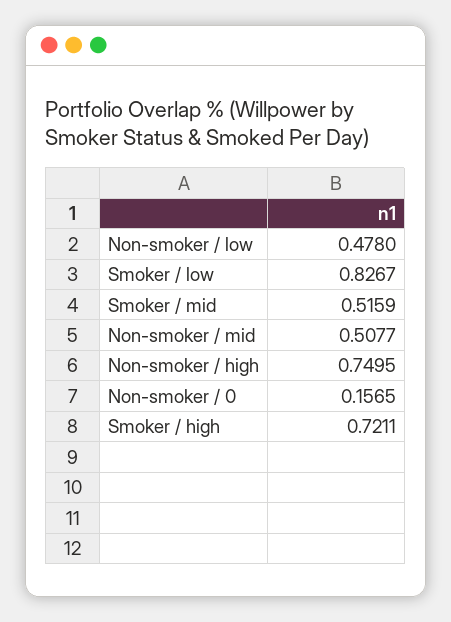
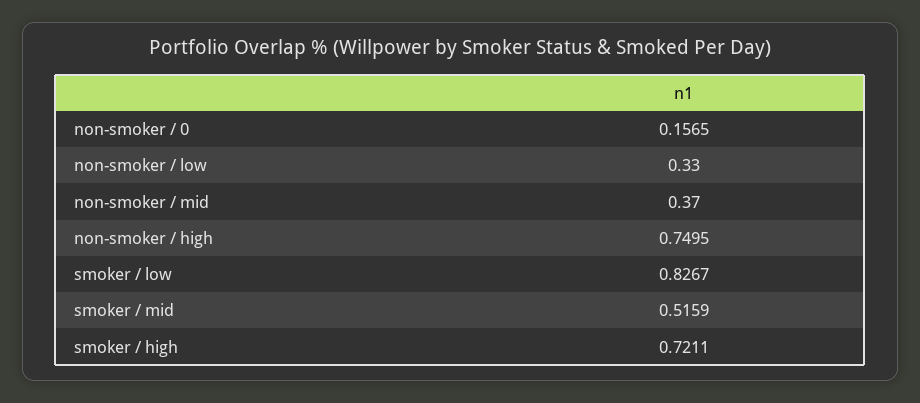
Non-smoker / low: 0.478 -> 0.33
Non-smoker / mid: 0.5077 -> 0.37

